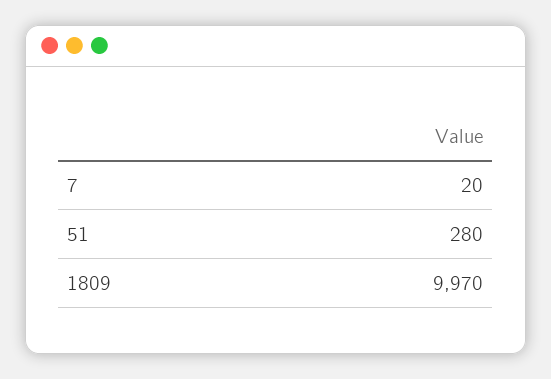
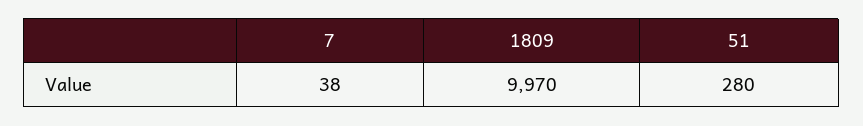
7: 20 -> 38

